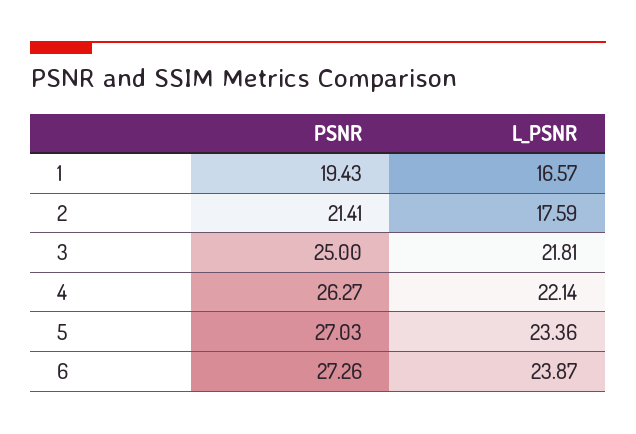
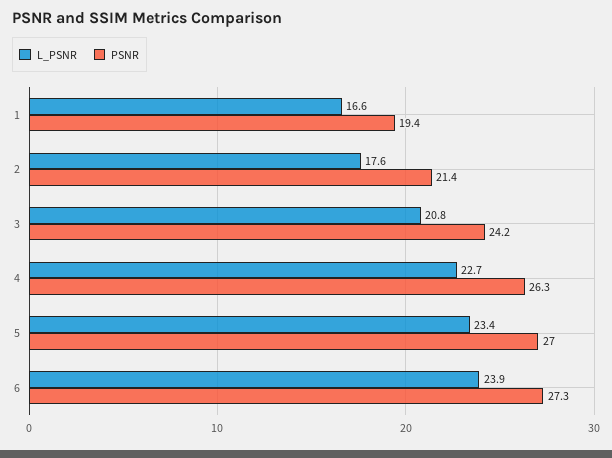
PSNR, 3: 25 -> 24.2
L_PSNR, 3: 21.81 -> 20.8
L_PSNR, 4: 22.14 -> 22.7

